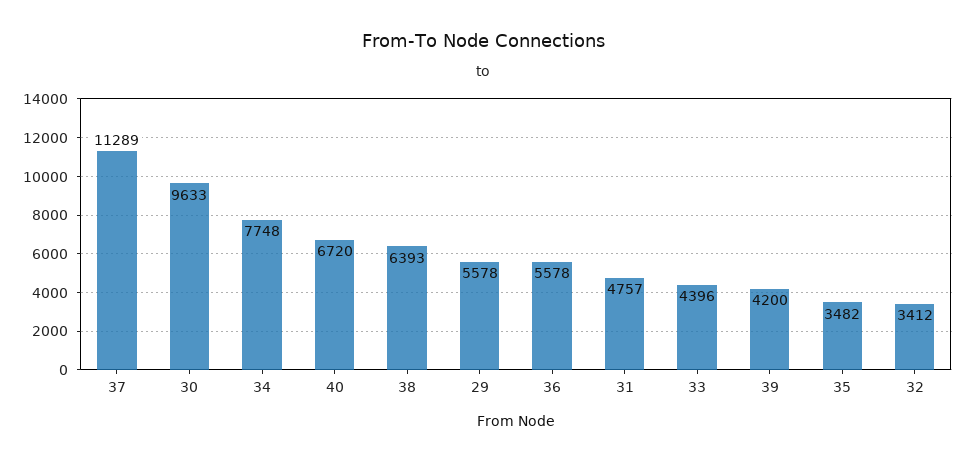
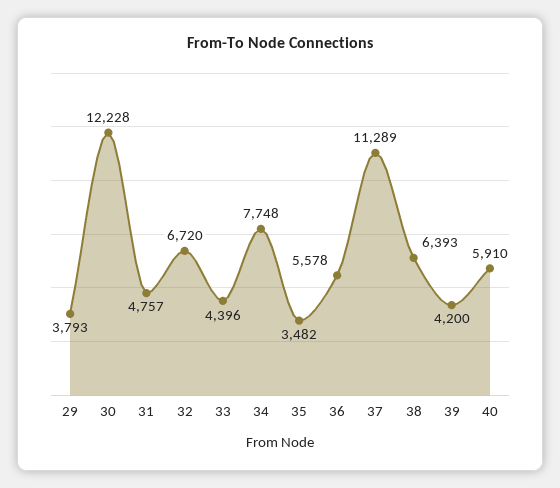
30: 9633 -> 12228
40: 6720 -> 5910
29: 5578 -> 3793
32: 3412 -> 6720

